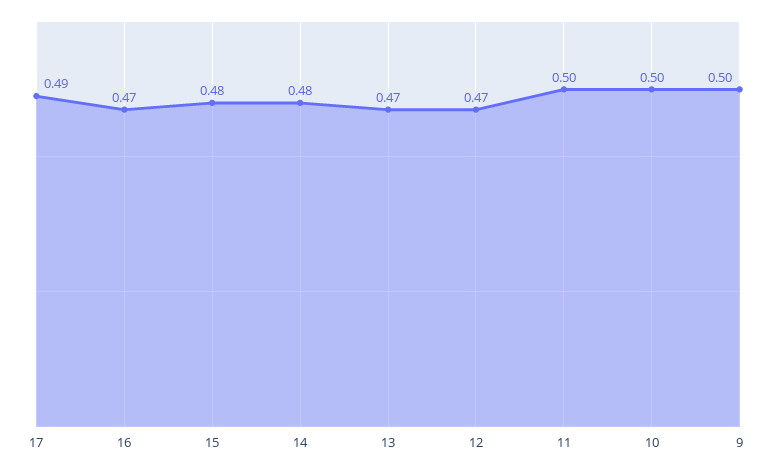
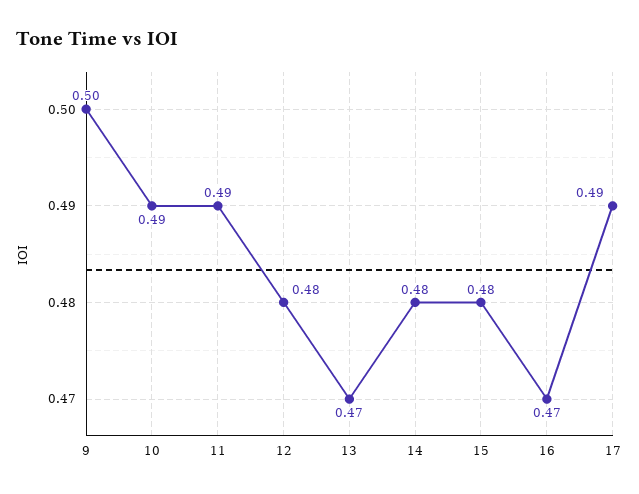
12: 0.47 -> 0.48
11: 0.5 -> 0.49
10: 0.5 -> 0.49

